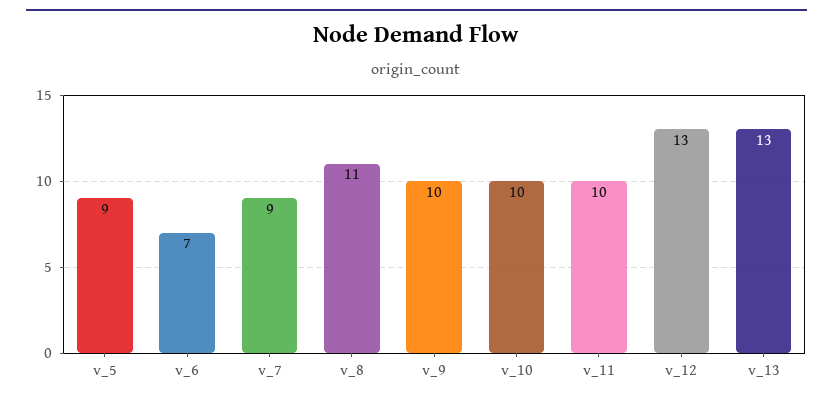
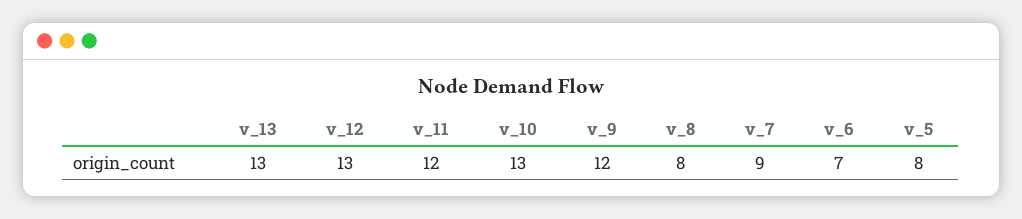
v_5: 9 -> 8
v_8: 11 -> 8
v_9: 10 -> 12
v_10: 10 -> 13
v_11: 10 -> 12

